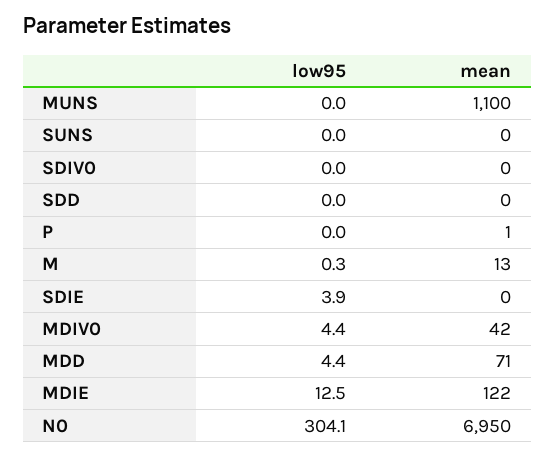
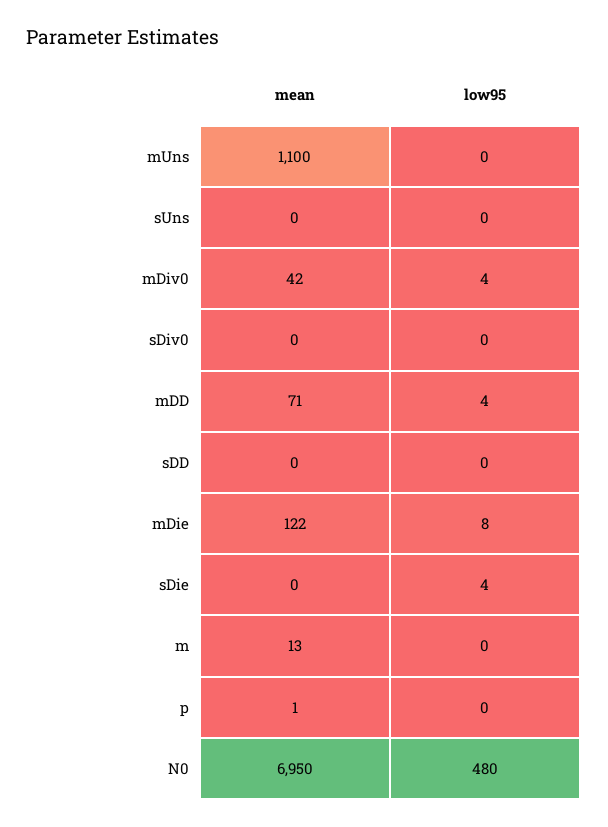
low95, MDIE: 12.5 -> 8
low95, N0: 304.1 -> 480

